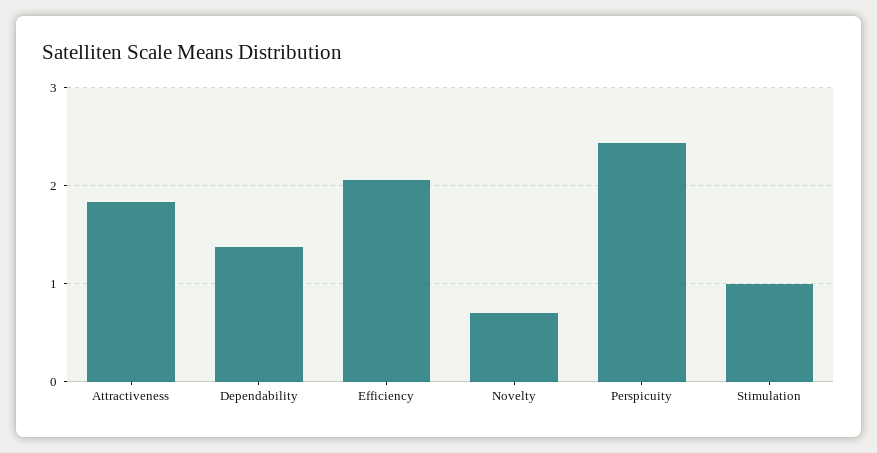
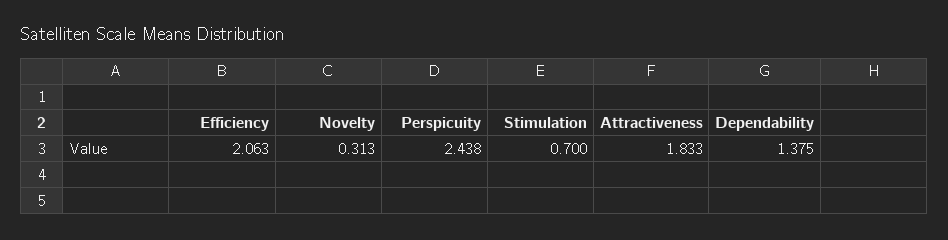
Novelty: 0.7 -> 0.313
Stimulation: 1 -> 0.7

